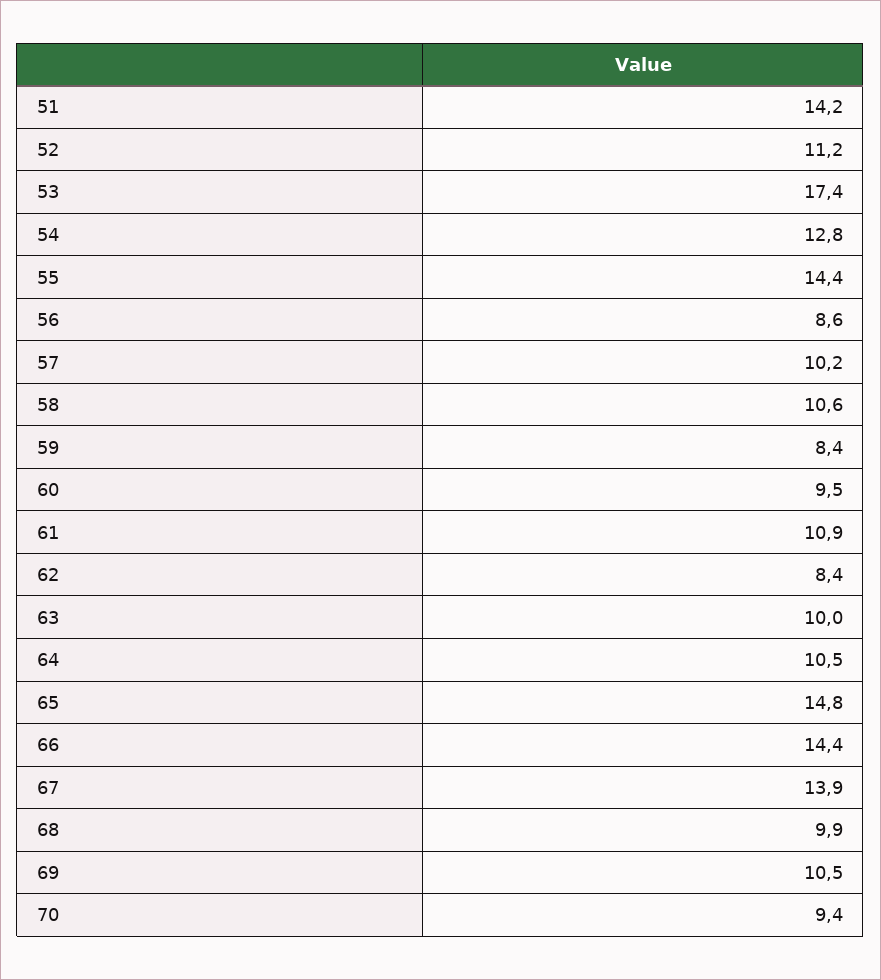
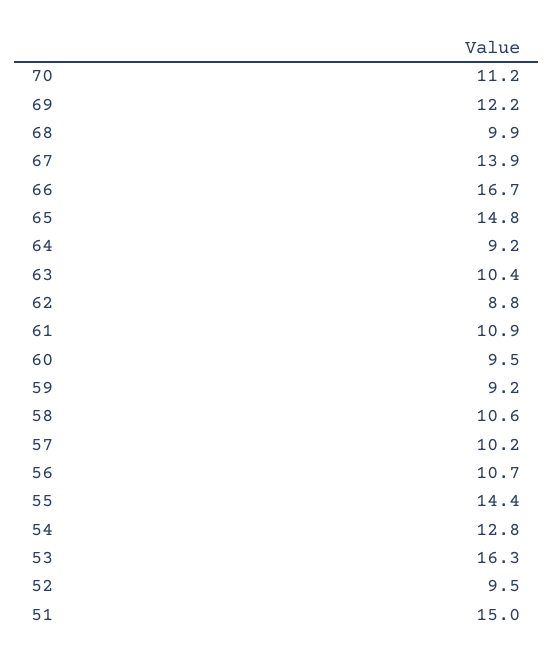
51: 14.2 -> 15
52: 11.2 -> 9.5
53: 17.4 -> 16.3
56: 8.6 -> 10.7
59: 8.4 -> 9.2
62: 8.4 -> 8.8
63: 10 -> 10.4
64: 10.5 -> 9.2
66: 14.4 -> 16.7
69: 10.5 -> 12.2
70: 9.4 -> 11.2

